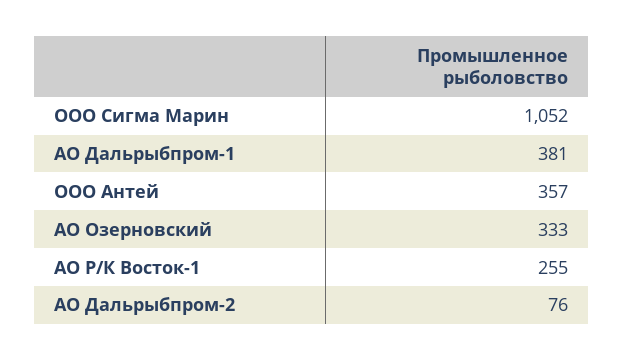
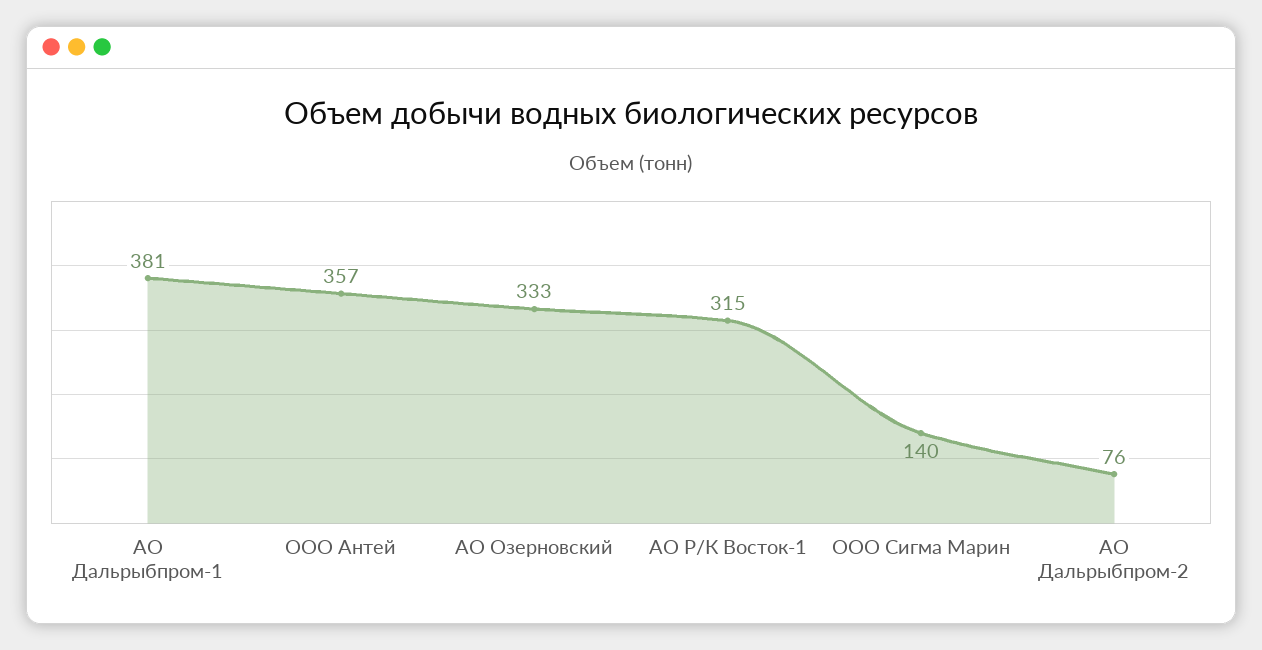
ООО Сигма Марин: 1052 -> 140
АО Р/К Восток-1: 255 -> 315

